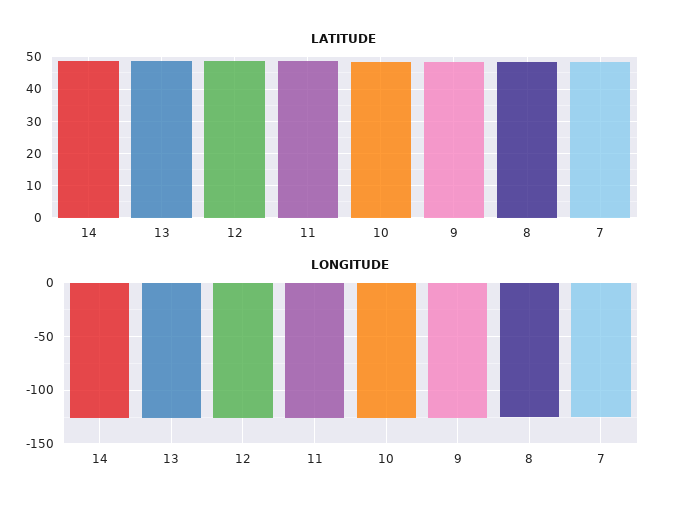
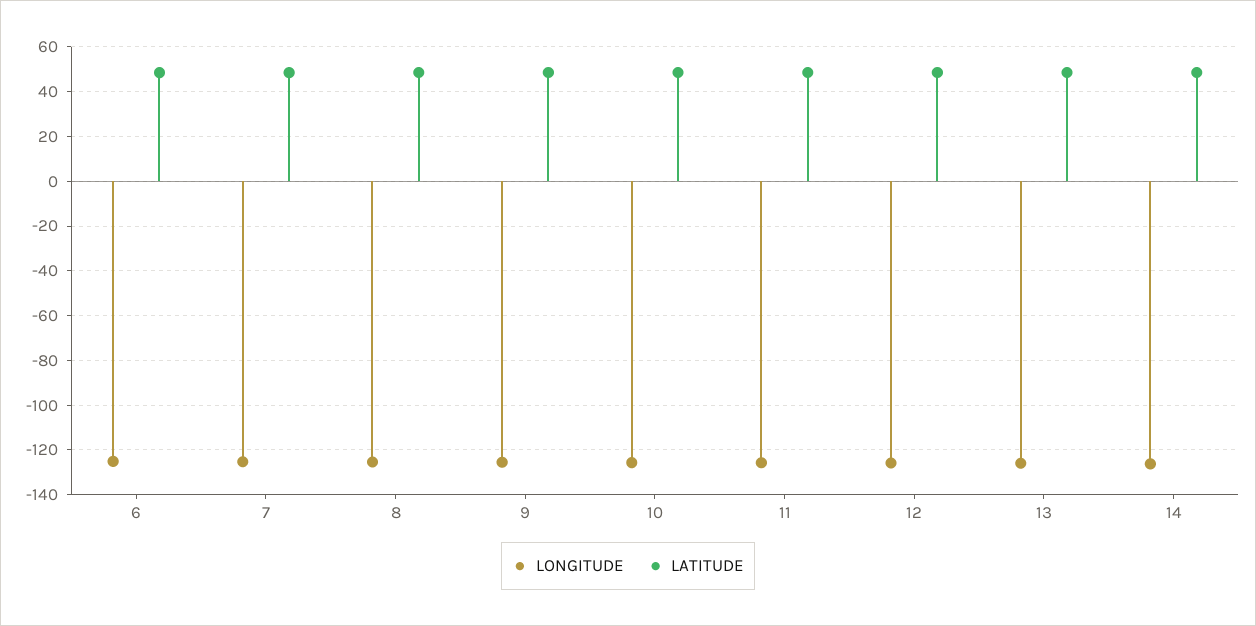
LONGITUDE, 6: none -> -125
LATITUDE, 6: none -> 50

